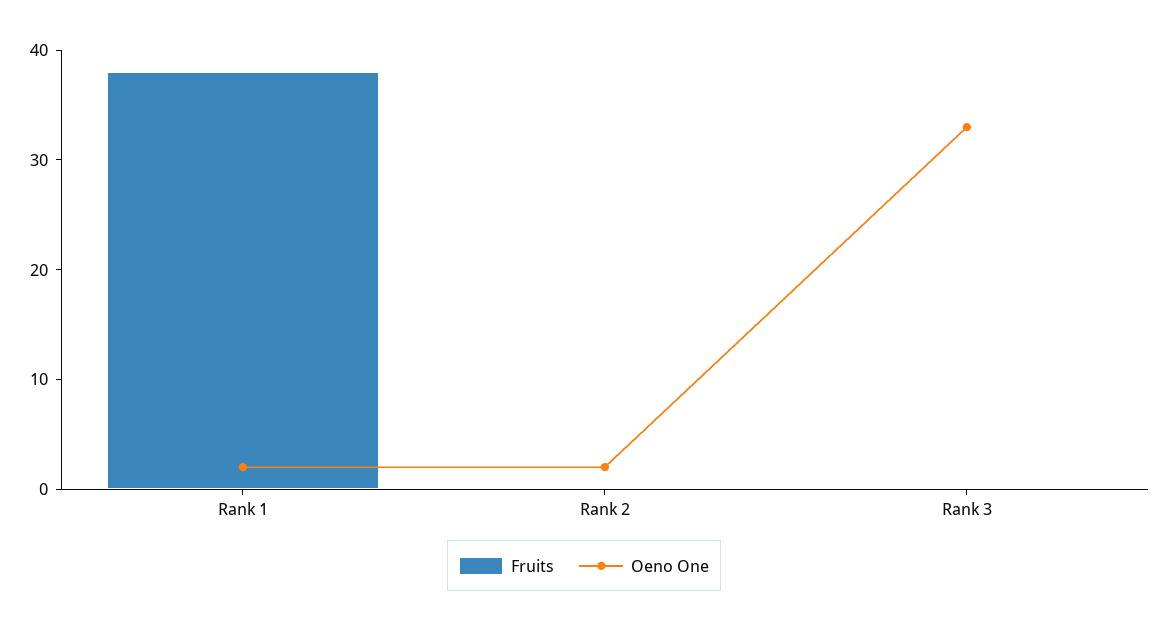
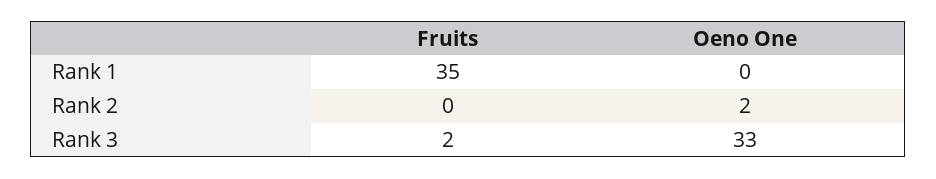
Fruits, Rank 1: 38 -> 35
Oeno One, Rank 1: 2 -> 0
Fruits, Rank 3: 0 -> 2

